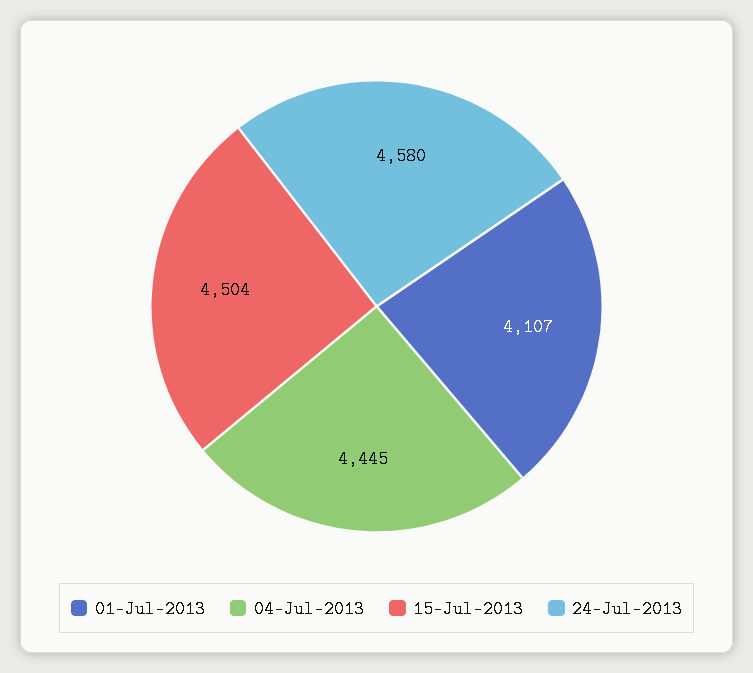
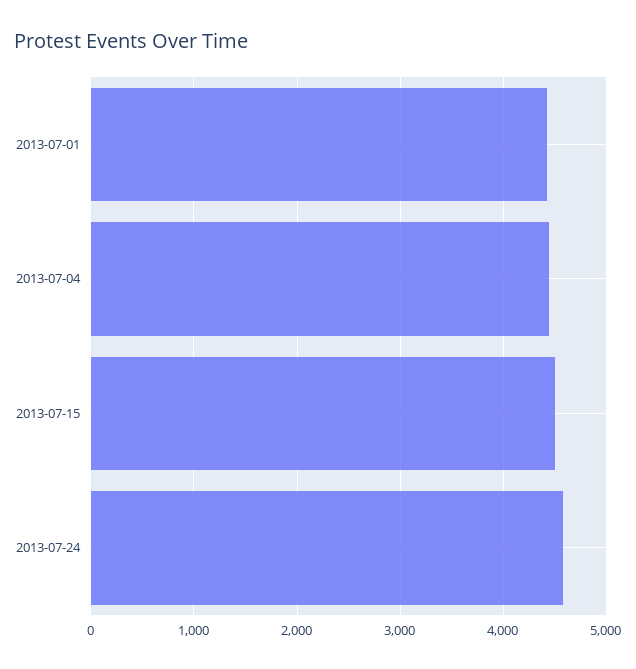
01-Jul-2013: 4107 -> 4400

